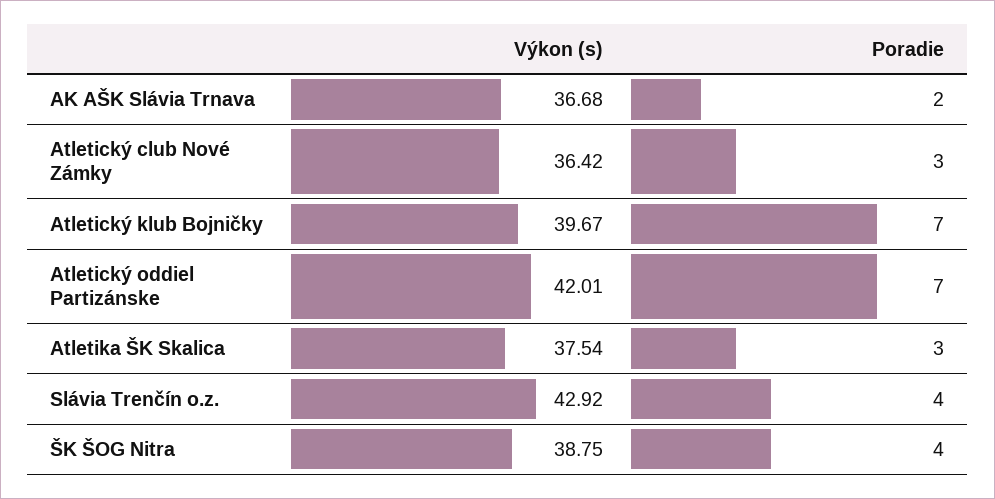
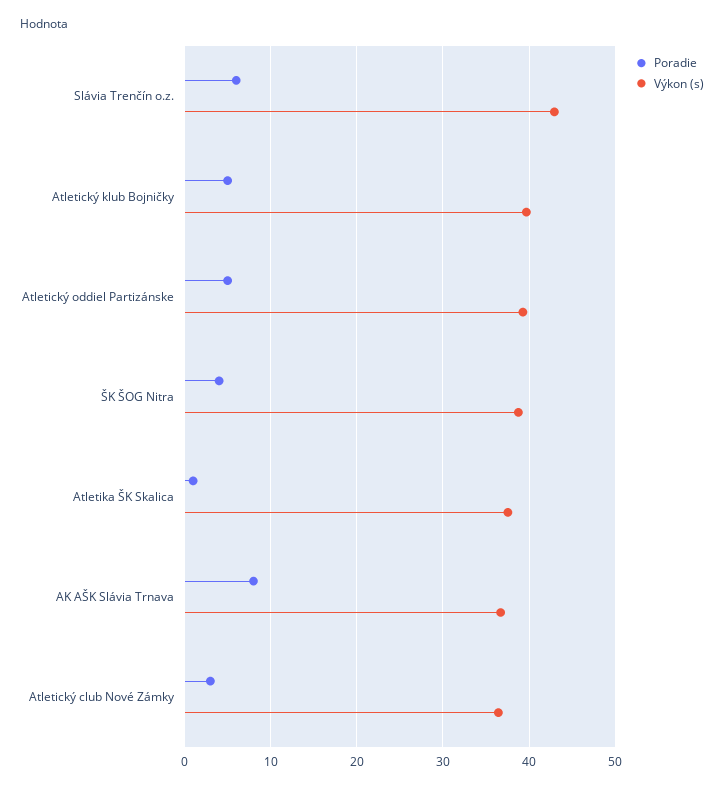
Poradie, AK AŠK Slávia Trnava: 2 -> 8
Poradie, Atletický klub Bojničky: 7 -> 5
Výkon (s), Atletický oddiel Partizánske: 42.01 -> 39
Poradie, Atletický oddiel Partizánske: 7 -> 5
Poradie, Atletika ŠK Skalica: 3 -> 1
Poradie, Slávia Trenčín o.z.: 4 -> 6

